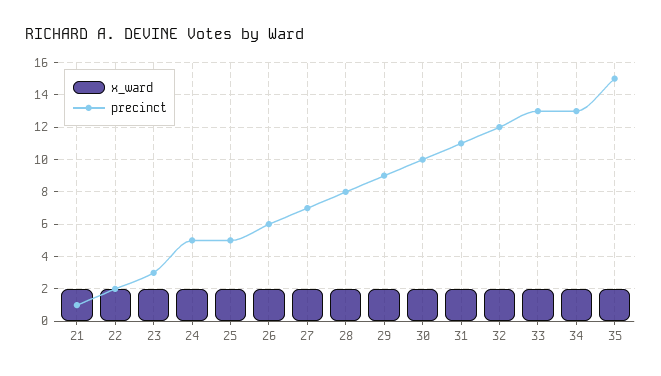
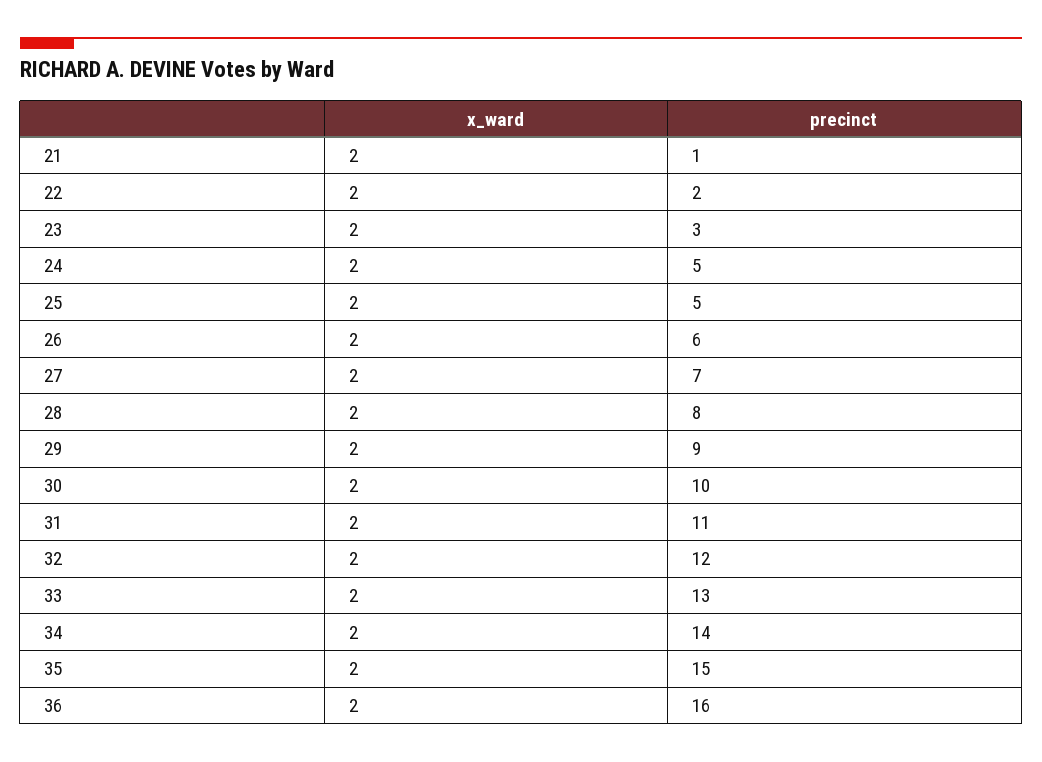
precinct, 34: 13 -> 14
x_ward, 36: none -> 2
precinct, 36: none -> 16

